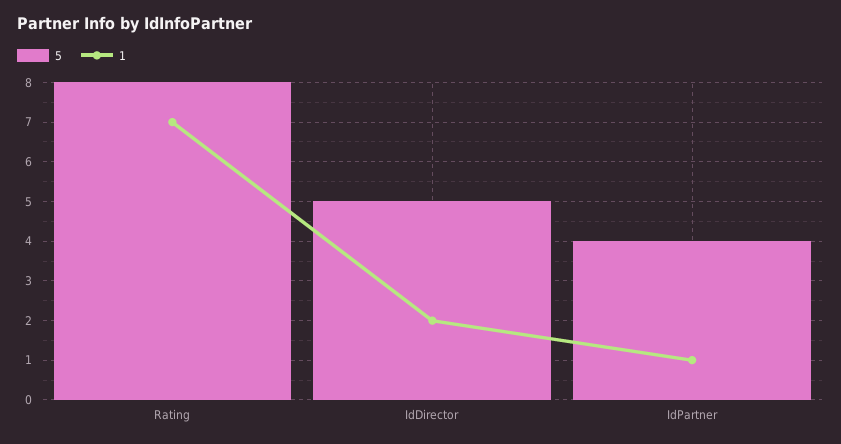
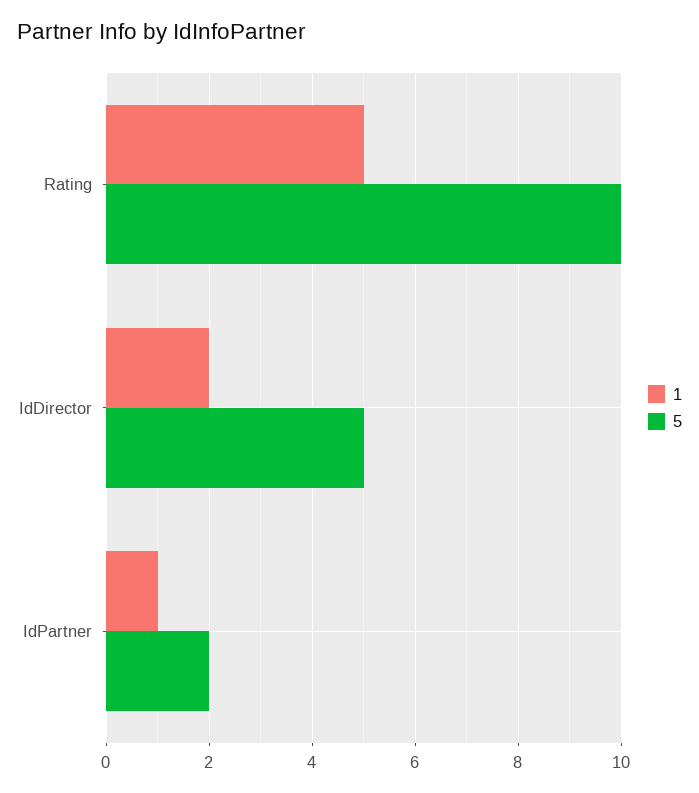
5, Rating: 8 -> 10
1, Rating: 7 -> 5
5, IdPartner: 4 -> 2

